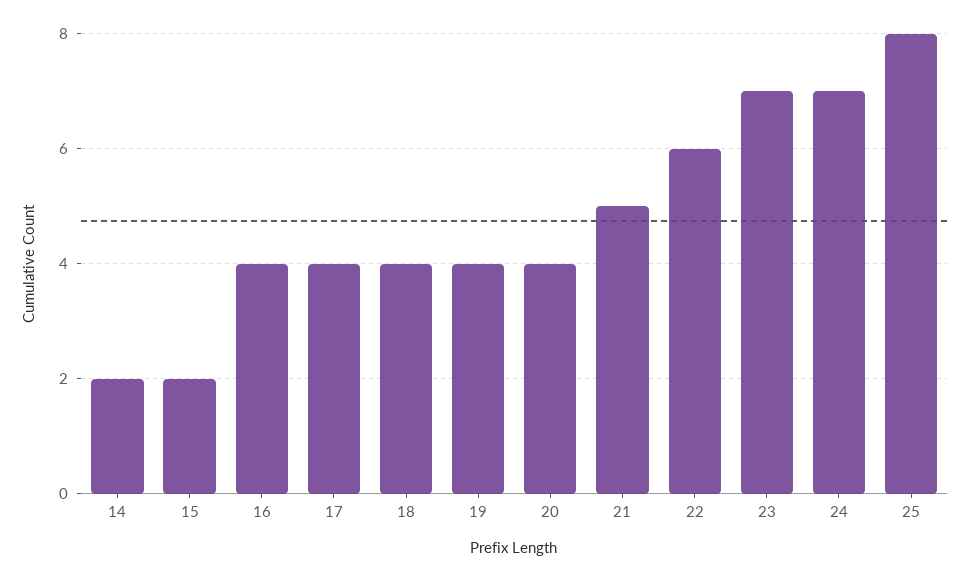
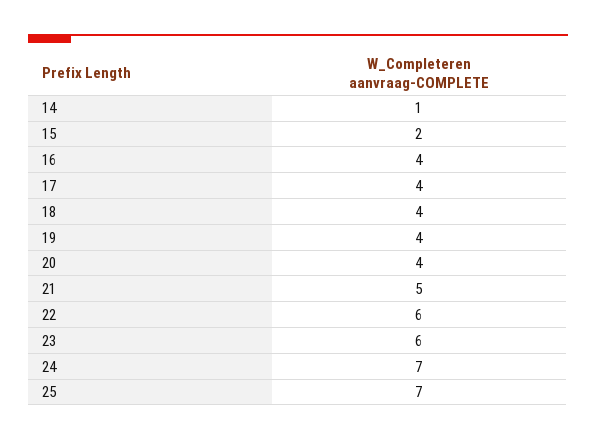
14: 2 -> 1
23: 7 -> 6
25: 8 -> 7

